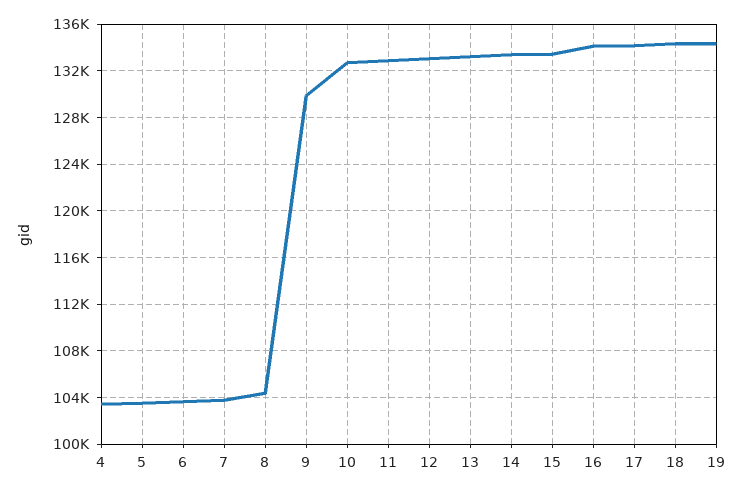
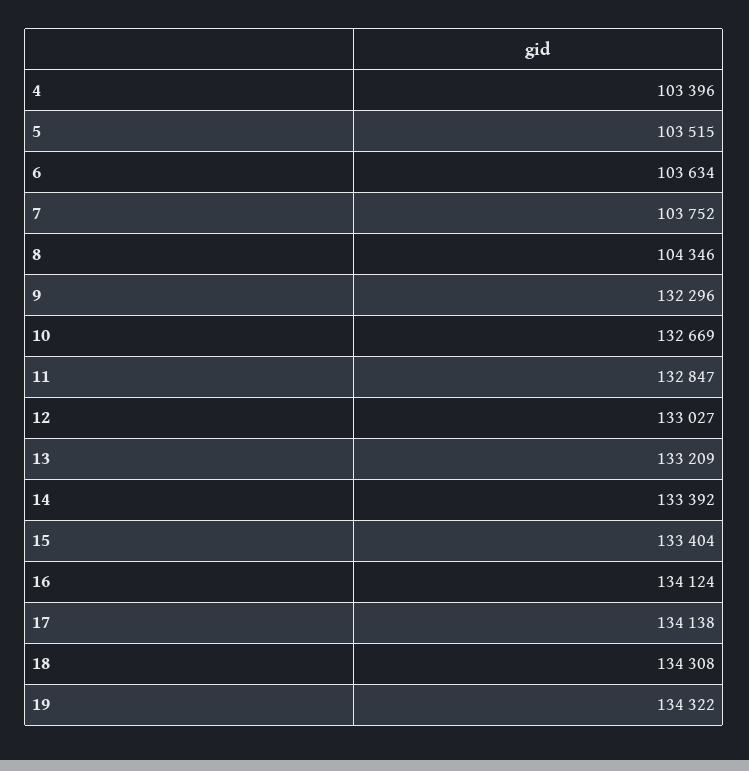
9: 130000 -> 132296

